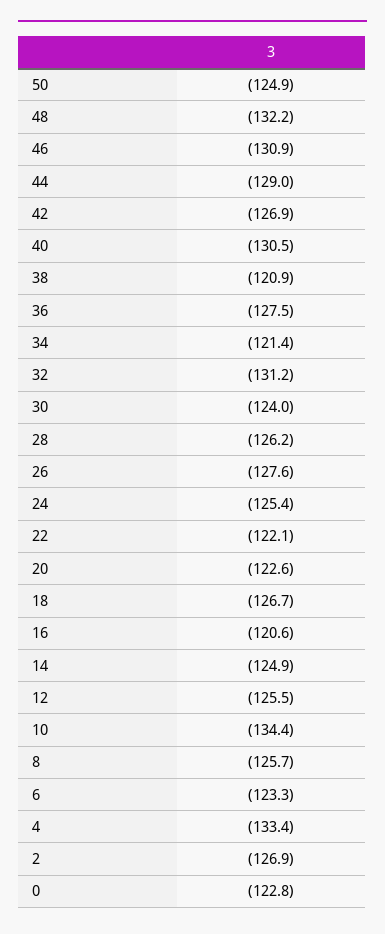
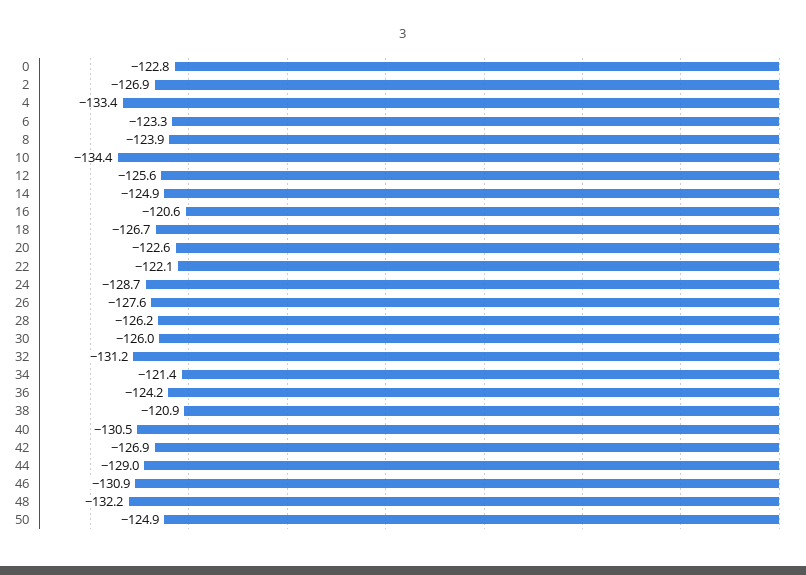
36: -127.5 -> -124.2
30: -124 -> -126
24: -125.4 -> -128.7
12: -125.5 -> -125.6
8: -125.7 -> -123.9

